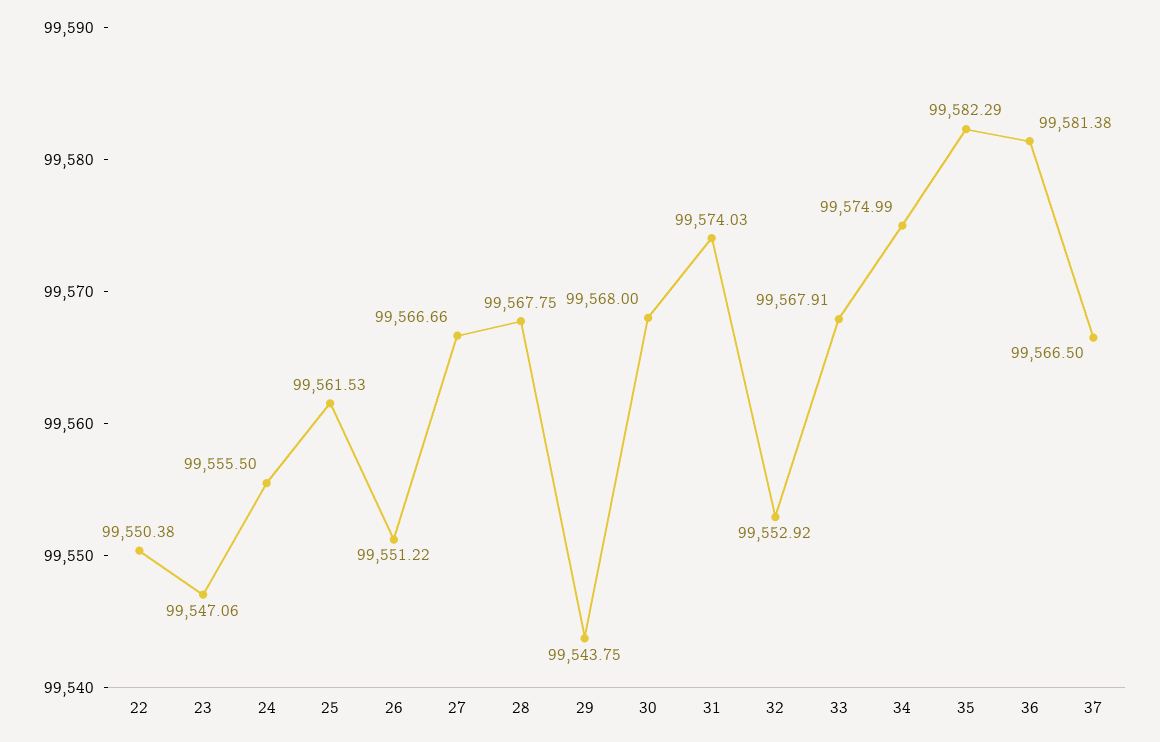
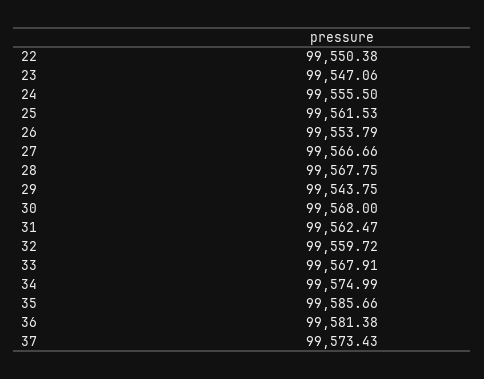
26: 99551.22 -> 99553.79
31: 99574.03 -> 99562.47
32: 99552.92 -> 99559.72
35: 99582.29 -> 99585.66
37: 99566.5 -> 99573.43

